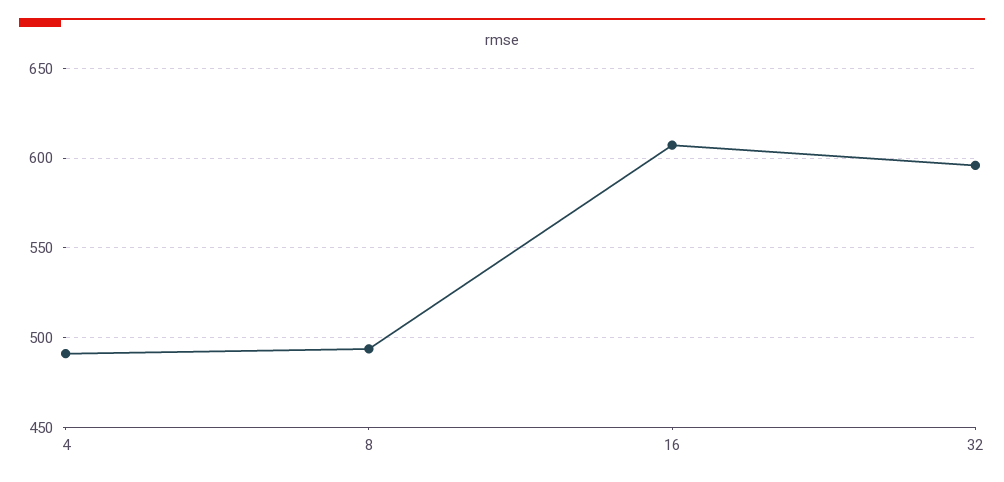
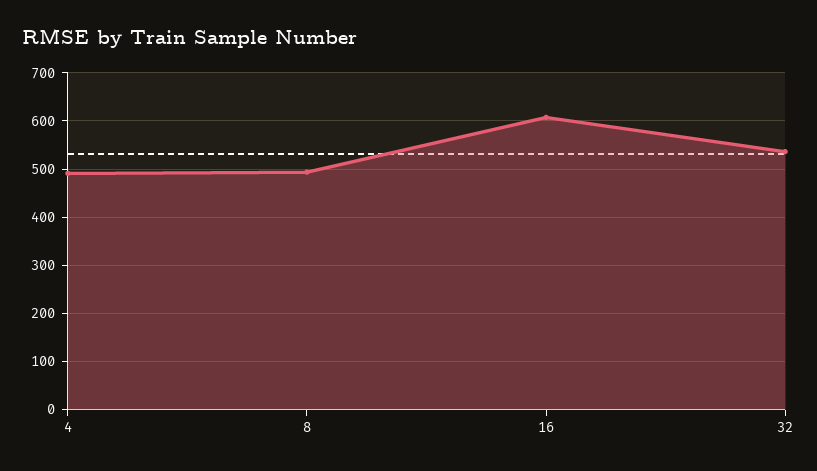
32: 595 -> 540

